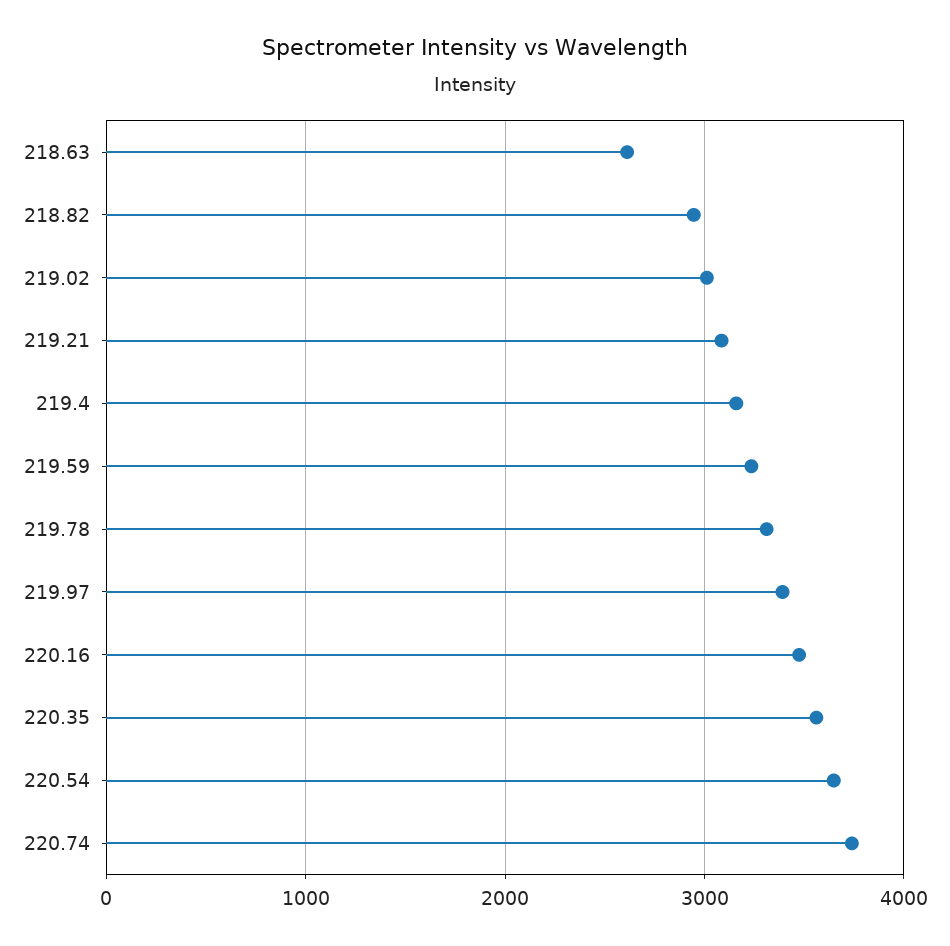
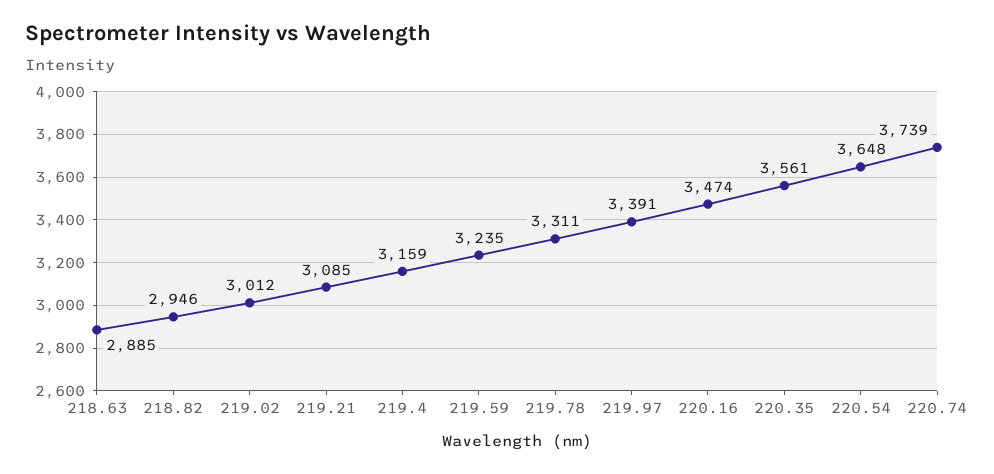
218.63: 2600 -> 2885

